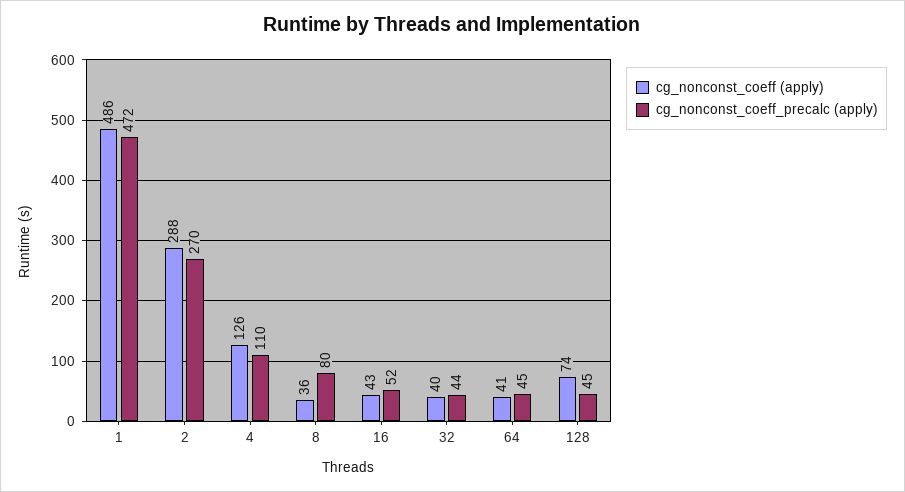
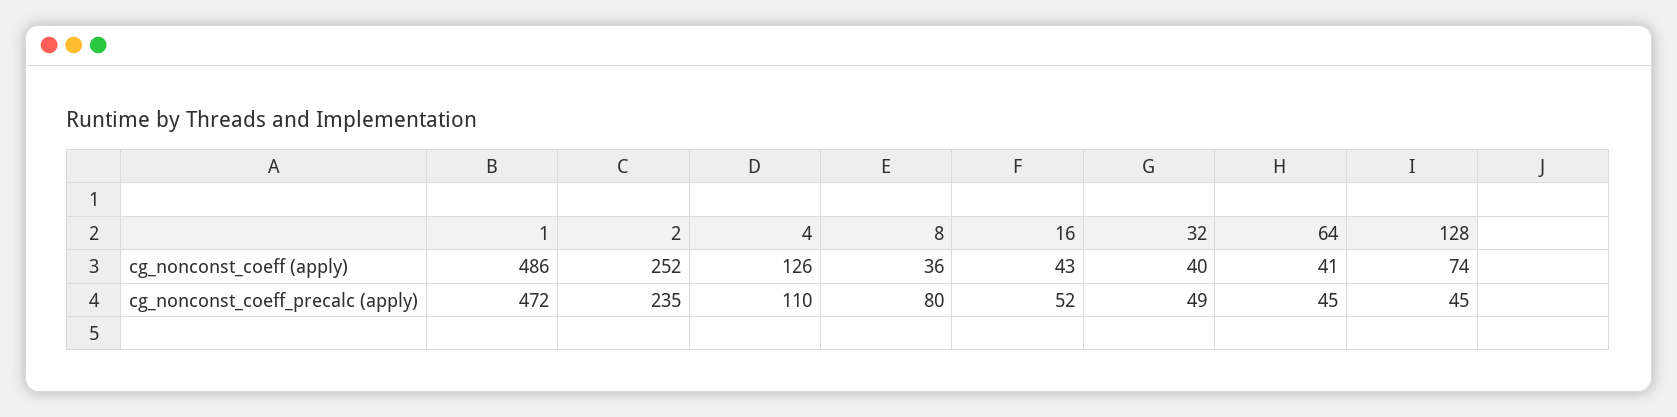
cg_nonconst_coeff (apply), 2: 288 -> 252
cg_nonconst_coeff_precalc (apply), 2: 270 -> 235
cg_nonconst_coeff_precalc (apply), 32: 44 -> 49

